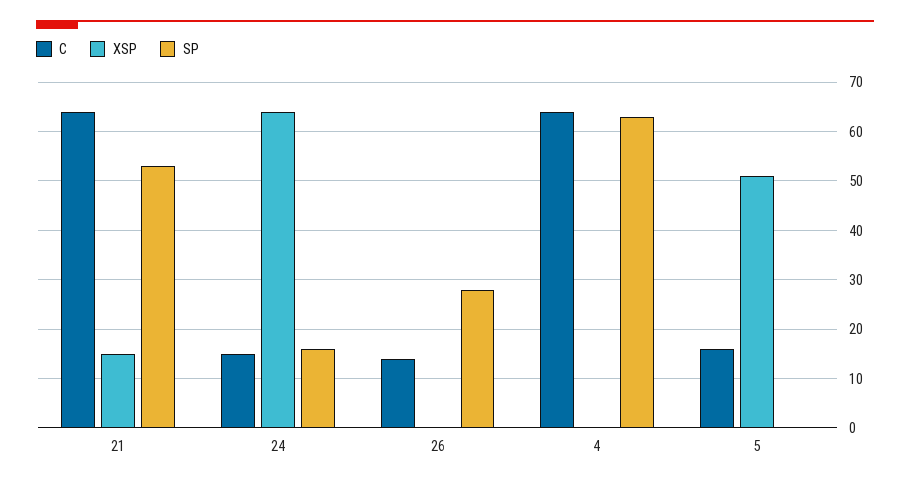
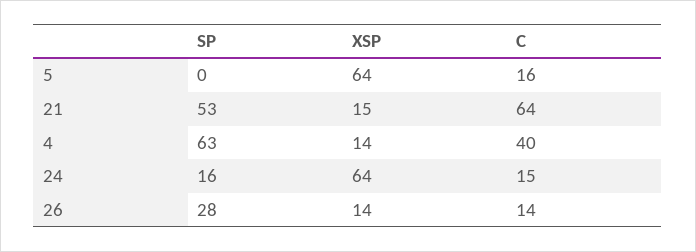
XSP, 26: 0 -> 14
C, 4: 65 -> 40
XSP, 4: 0 -> 14
XSP, 5: 50 -> 64

